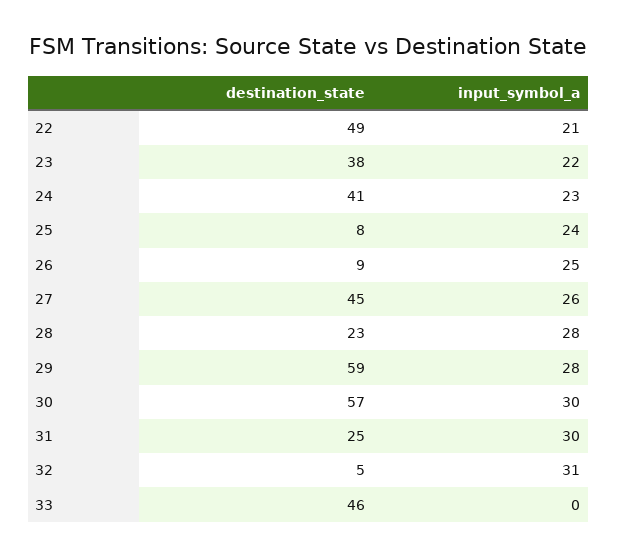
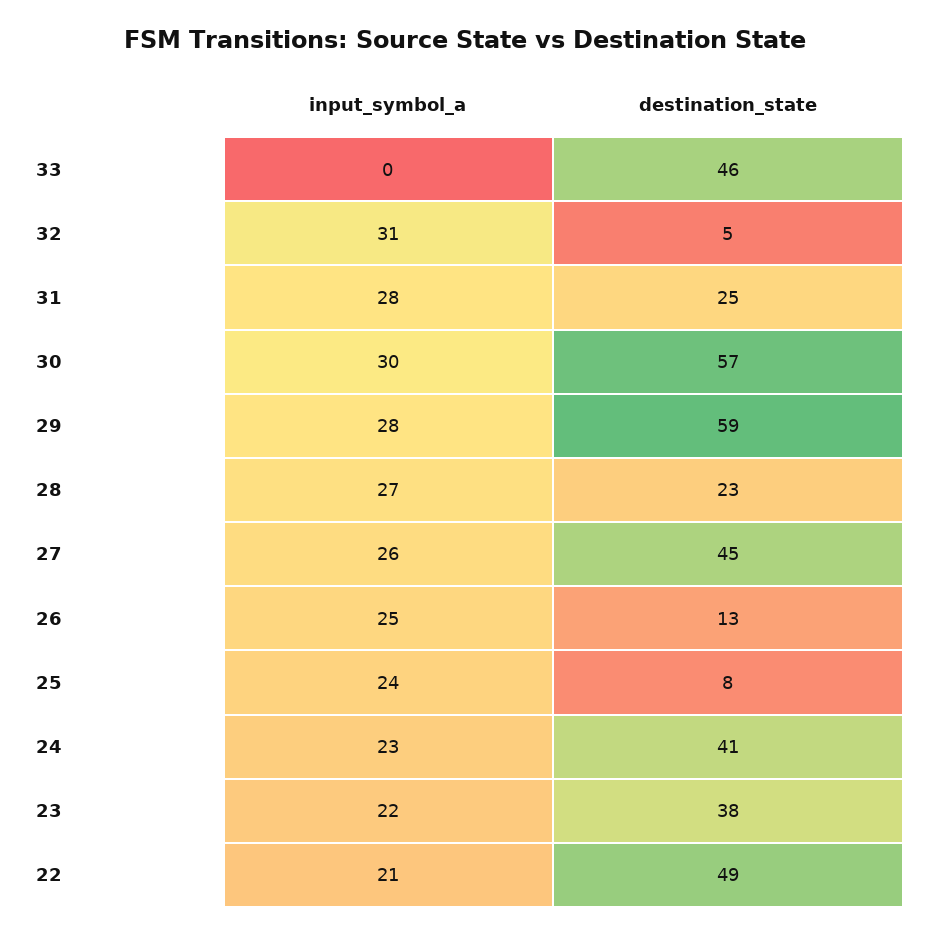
destination_state, 26: 9 -> 13
input_symbol_a, 28: 28 -> 27
input_symbol_a, 31: 30 -> 28

